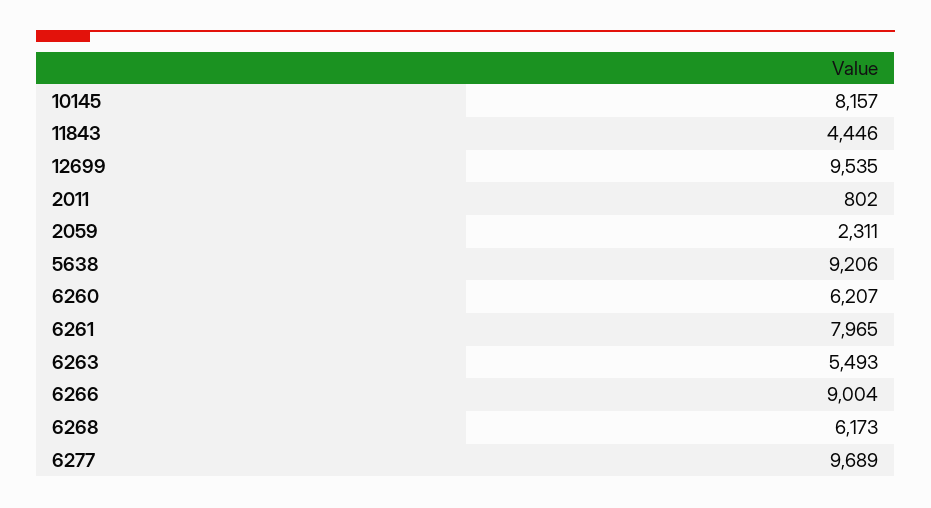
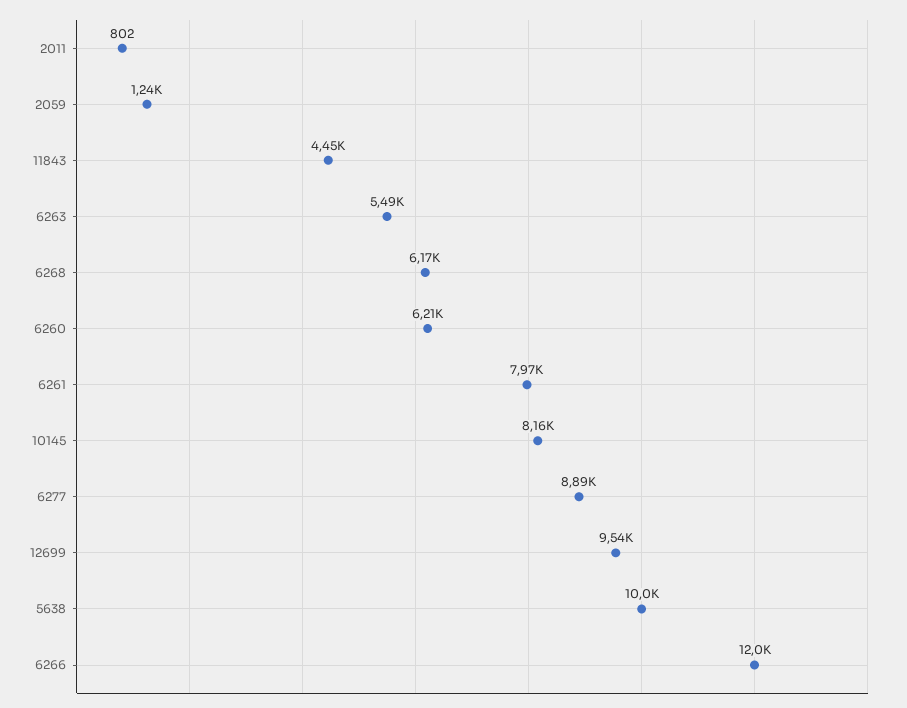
2059: 2311 -> 1240
5638: 9206 -> 10000
6266: 9004 -> 12000
6277: 9689 -> 8890

